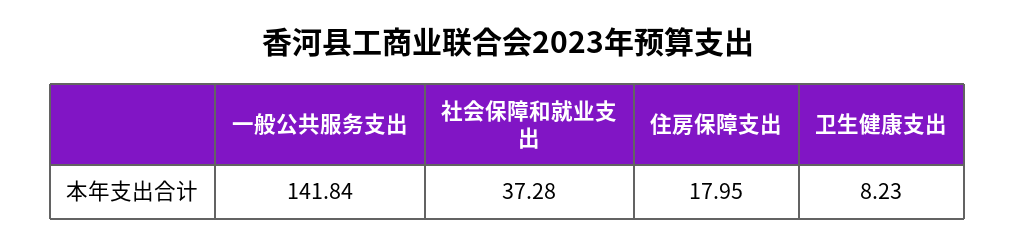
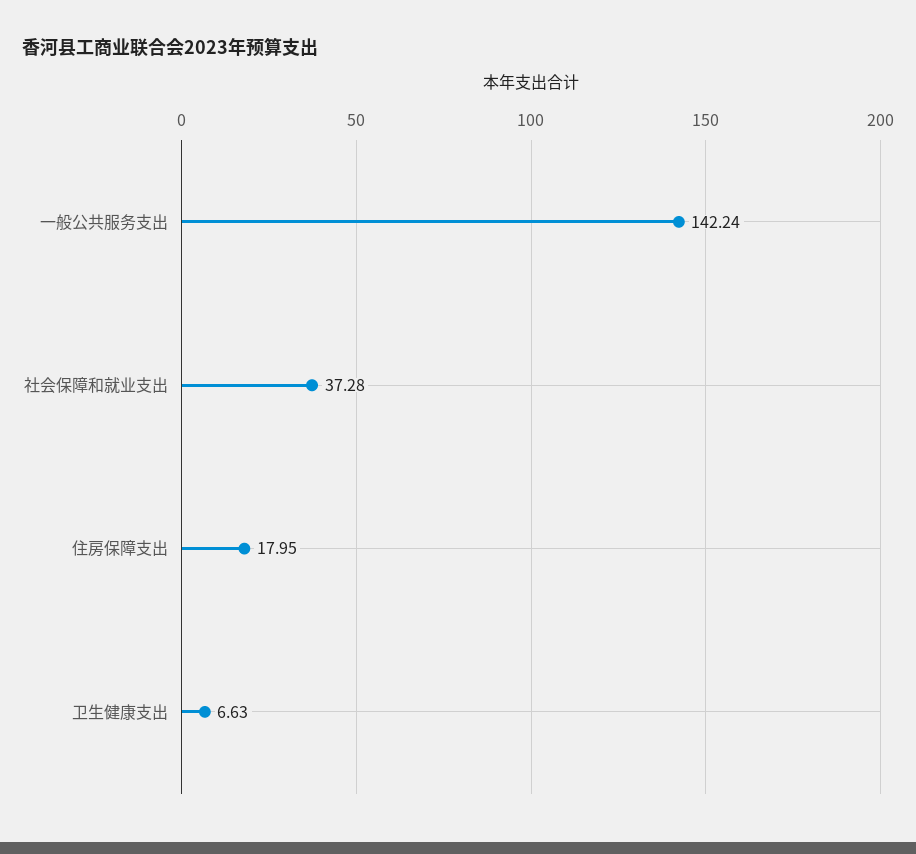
一般公共服务支出: 141.84 -> 142.24
卫生健康支出: 8.23 -> 6.63

